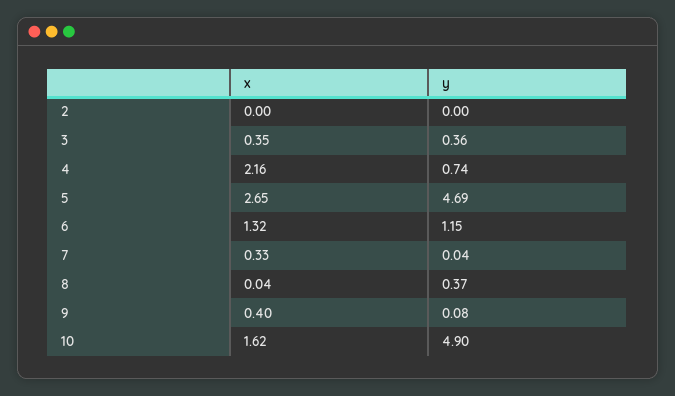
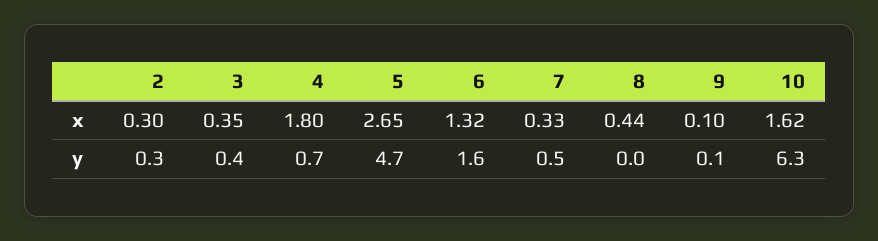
x, 2: 0 -> 0.3
y, 2: 0 -> 0.3
x, 4: 2.16 -> 1.8
y, 6: 1.15 -> 1.6
y, 7: 0.04 -> 0.5
x, 8: 0.04 -> 0.44
y, 8: 0.37 -> 0
x, 9: 0.4 -> 0.1
y, 10: 4.9 -> 6.3

